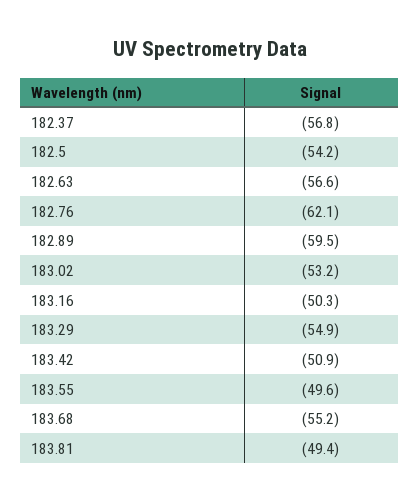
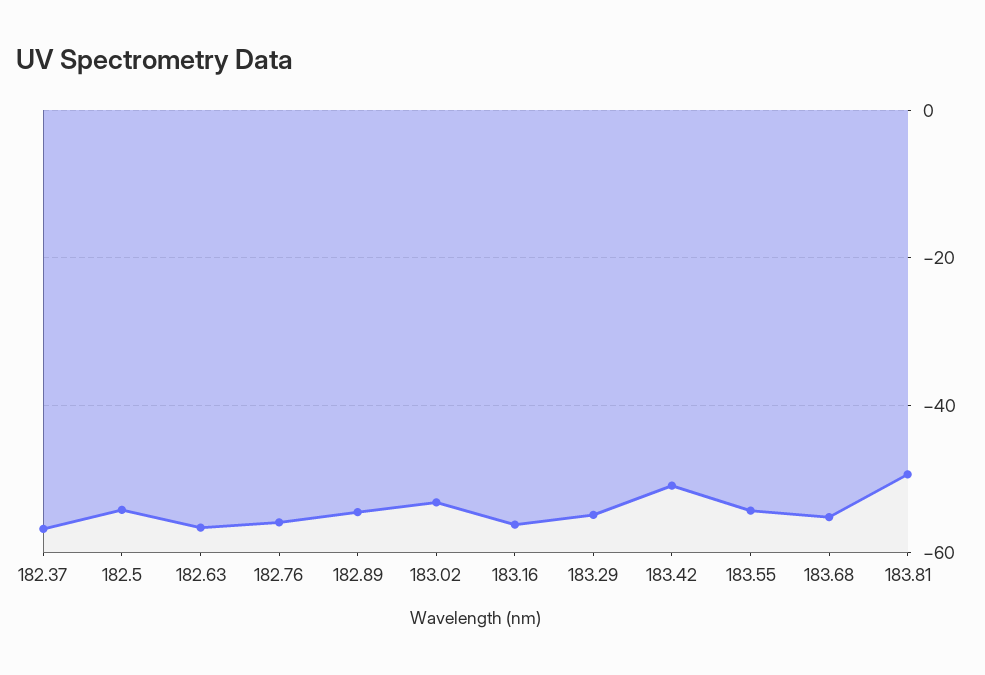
182.76: -62.1 -> -56
182.89: -59.5 -> -54
183.16: -50.3 -> -56
183.55: -49.6 -> -54

